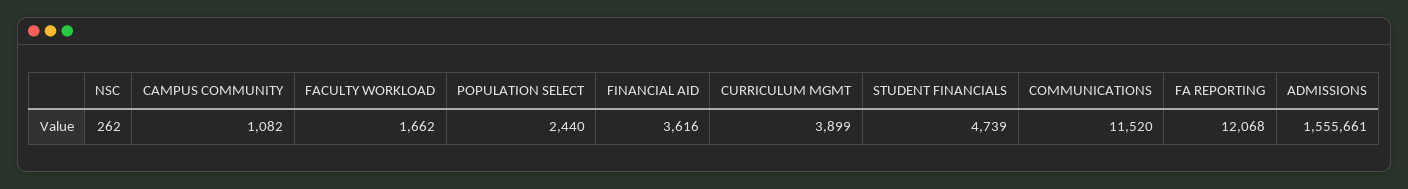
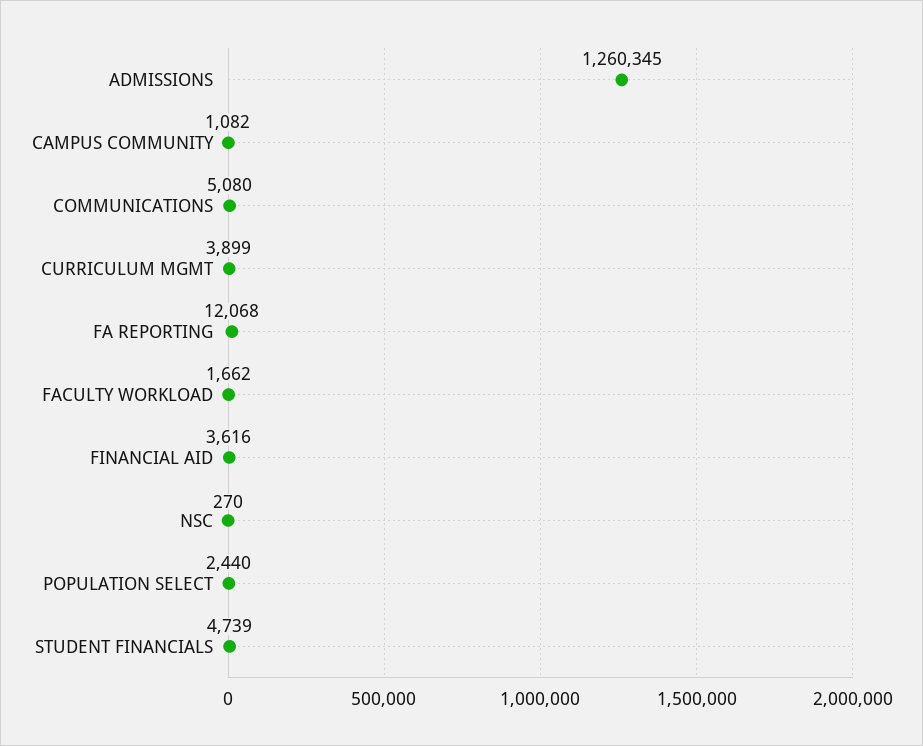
NSC: 262 -> 270
COMMUNICATIONS: 11520 -> 5080
ADMISSIONS: 1555661 -> 1260345

